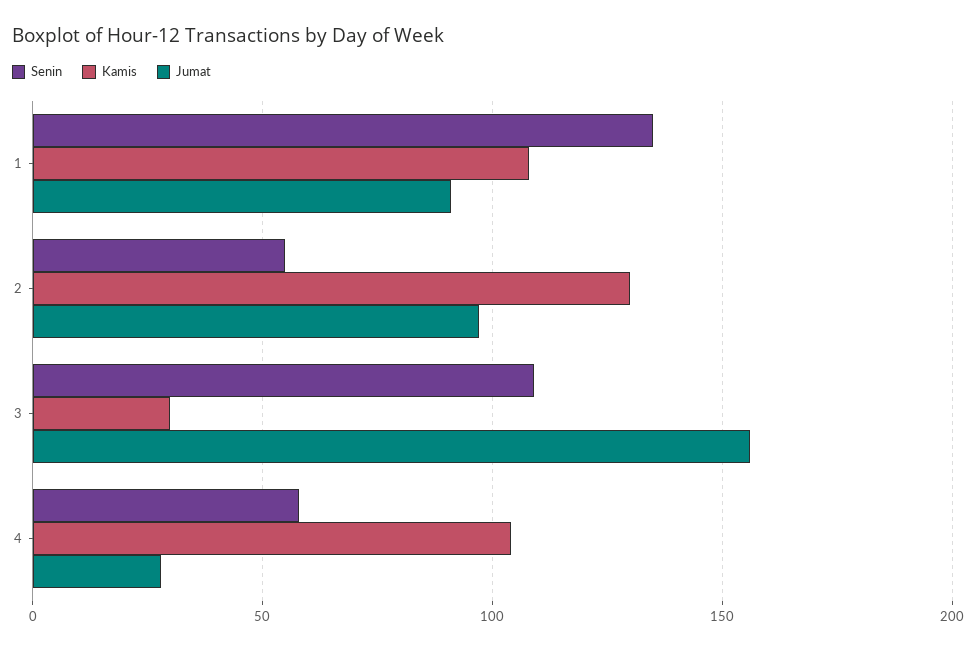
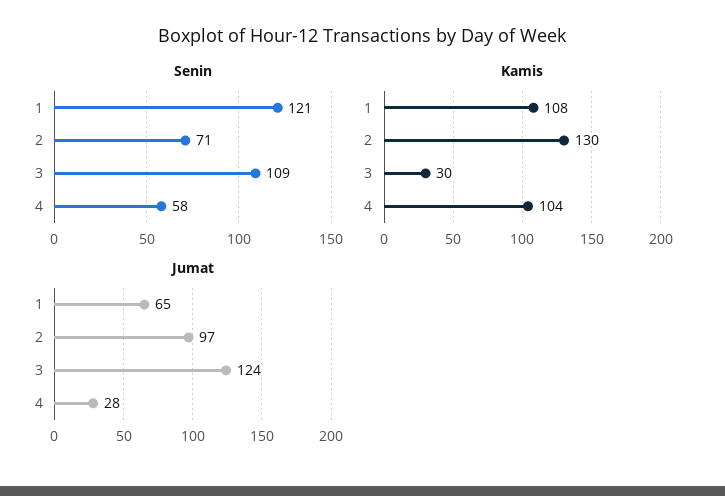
Senin, 1: 135 -> 121
Jumat, 1: 90 -> 65
Senin, 2: 55 -> 71
Jumat, 3: 155 -> 124

